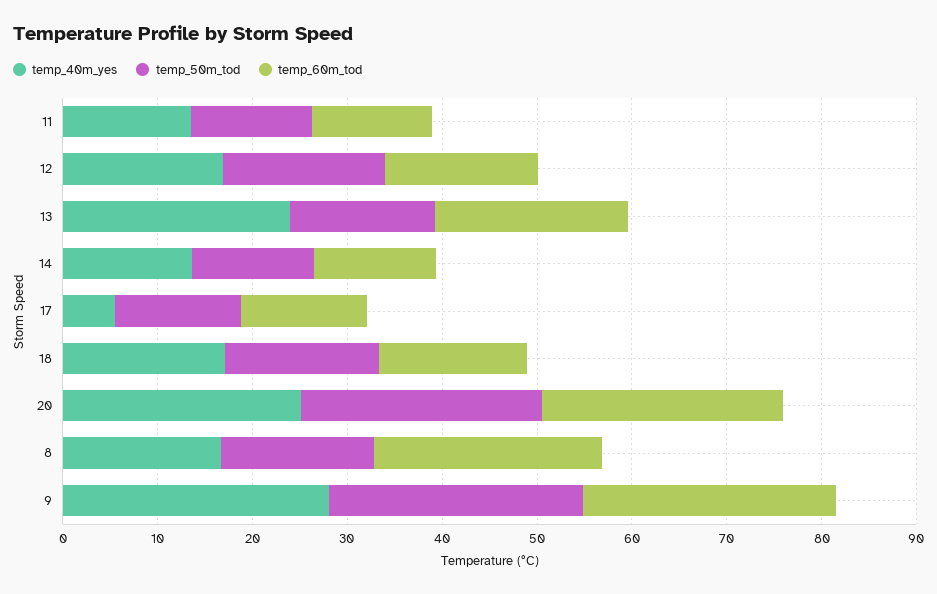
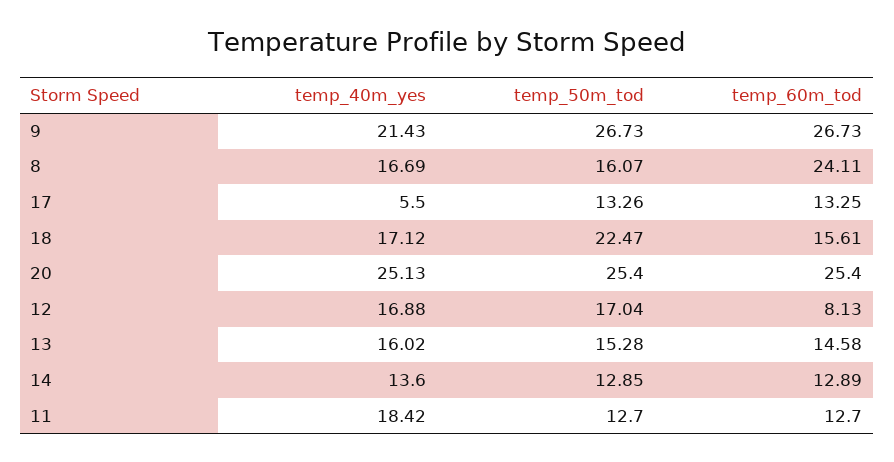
temp_40m_yes, 11: 14 -> 18.42
temp_60m_tod, 12: 16 -> 8.13
temp_40m_yes, 13: 24 -> 16.02
temp_60m_tod, 13: 20 -> 14.58
temp_50m_tod, 18: 16 -> 22.47
temp_40m_yes, 9: 28 -> 21.43

